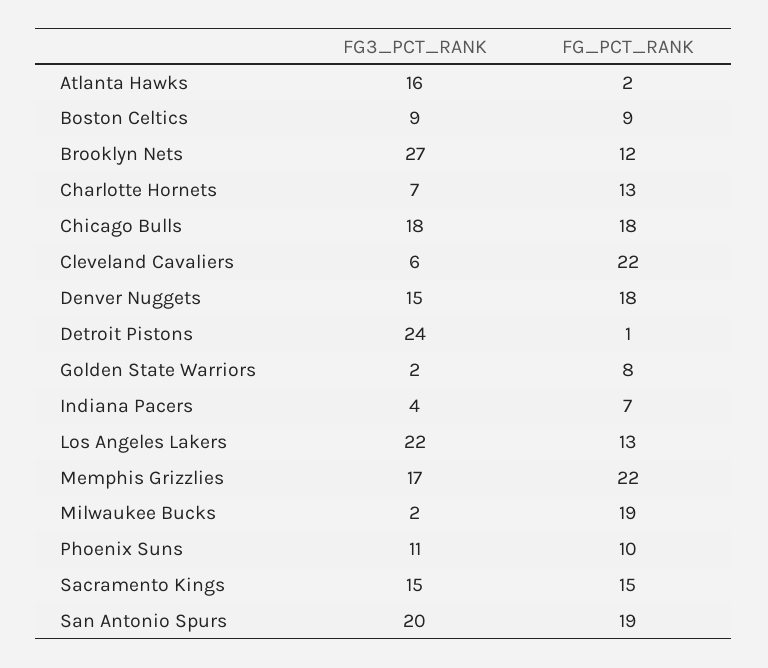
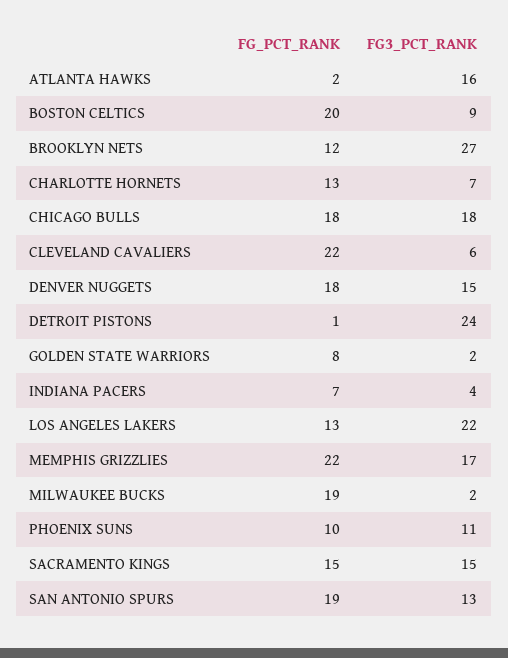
FG_PCT_RANK, Boston Celtics: 9 -> 20
FG3_PCT_RANK, San Antonio Spurs: 20 -> 13

